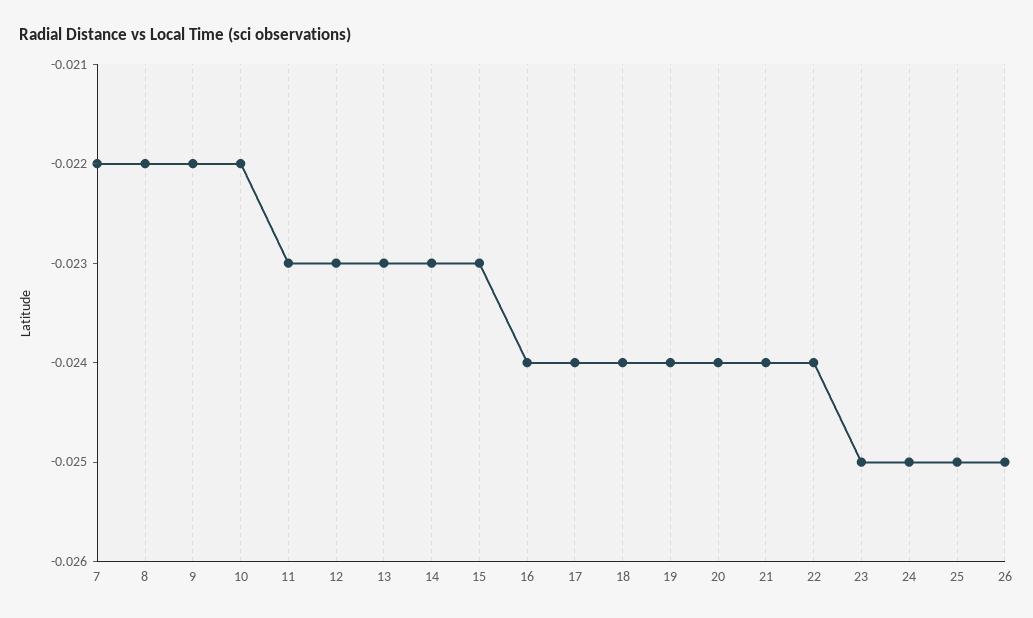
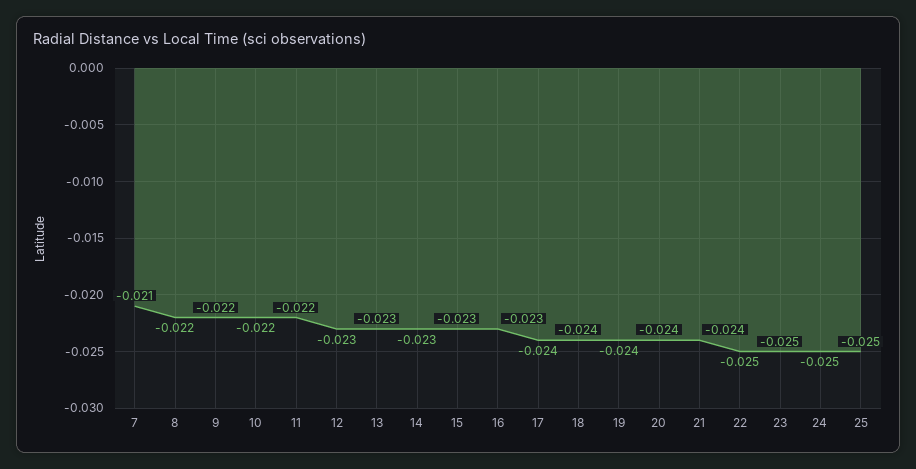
7: -0.022 -> -0.021
11: -0.023 -> -0.022
16: -0.024 -> -0.023
22: -0.024 -> -0.025
26: -0.025 -> none

